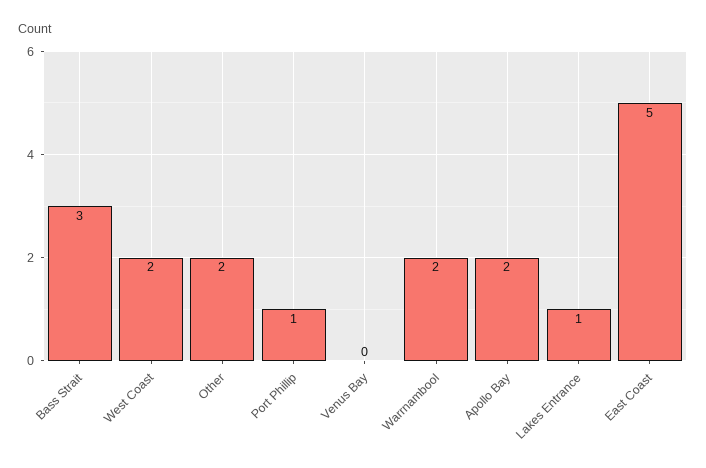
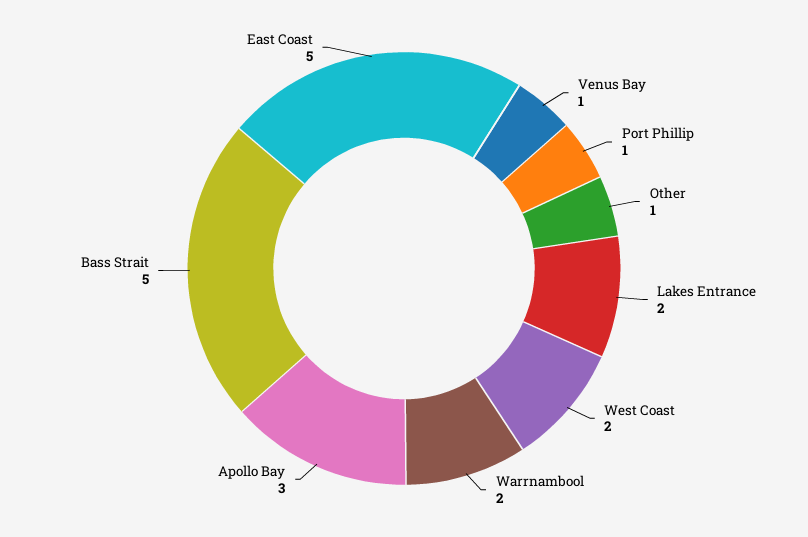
Bass Strait: 3 -> 5
Other: 2 -> 1
Venus Bay: 0 -> 1
Apollo Bay: 2 -> 3
Lakes Entrance: 1 -> 2

